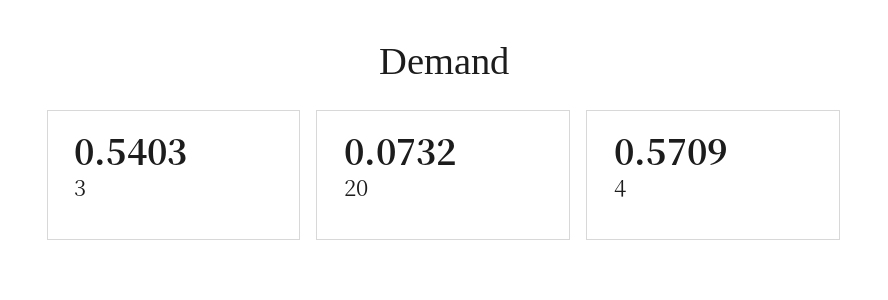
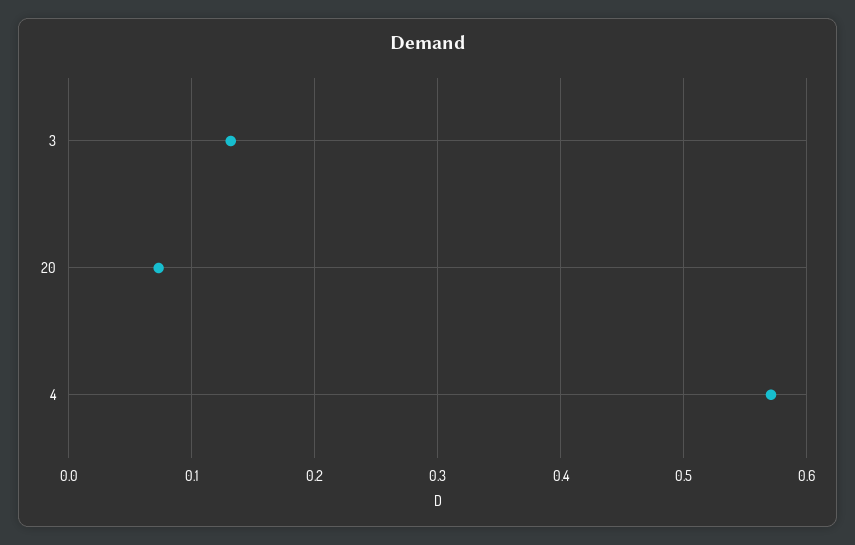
3: 0.5403 -> 0.13

